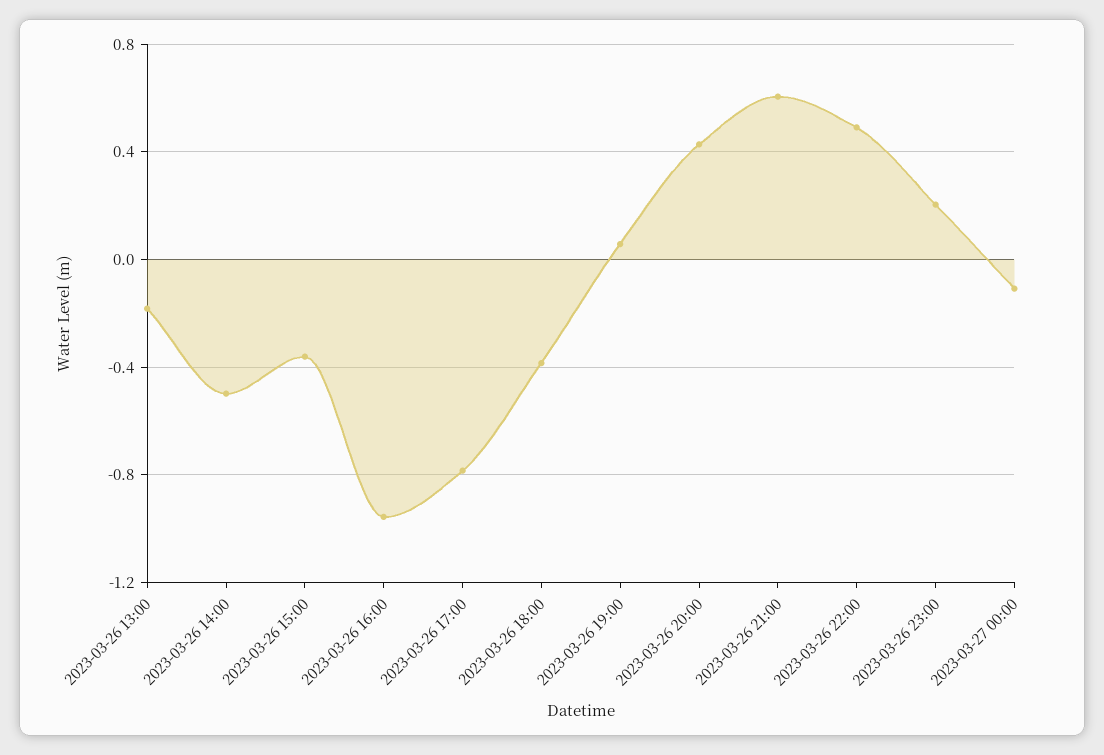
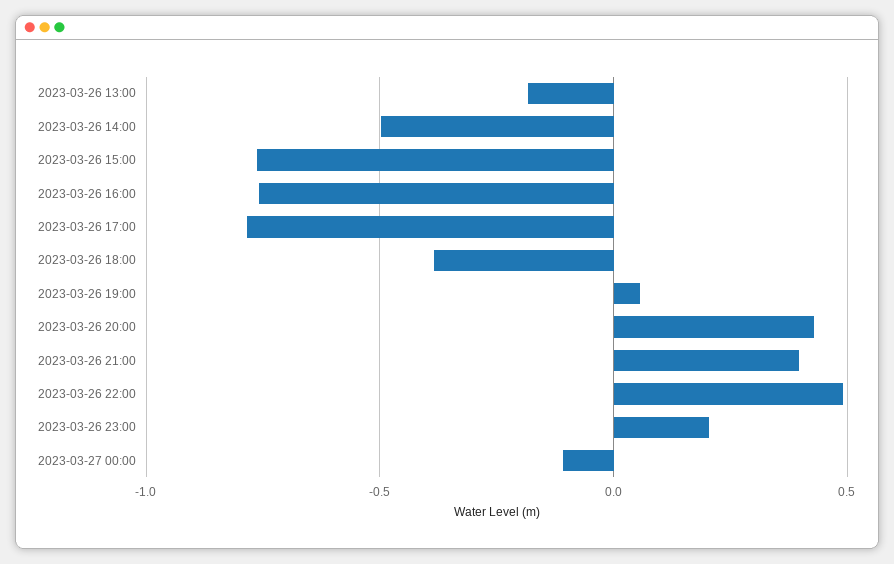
2023-03-26 15:00: -0.35 -> -0.75
2023-03-26 16:00: -0.95 -> -0.75
2023-03-26 21:00: 0.6 -> 0.4

